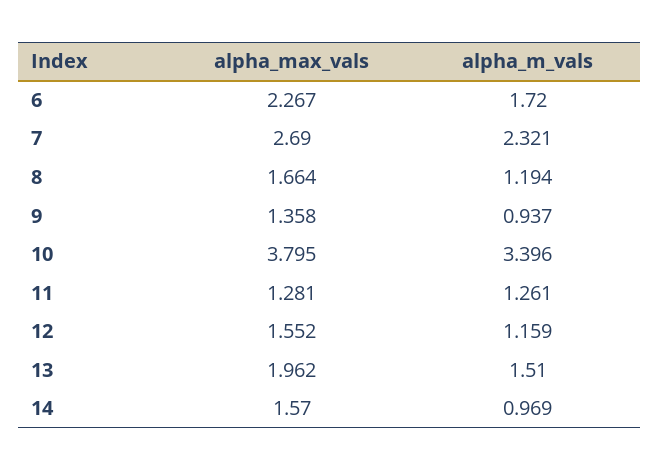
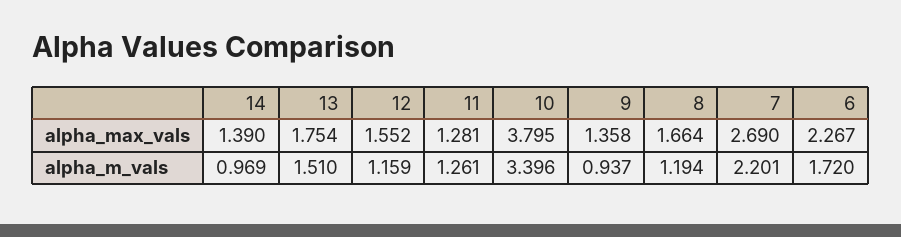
alpha_m_vals, 7: 2.321 -> 2.201
alpha_max_vals, 13: 1.962 -> 1.754
alpha_max_vals, 14: 1.57 -> 1.39

